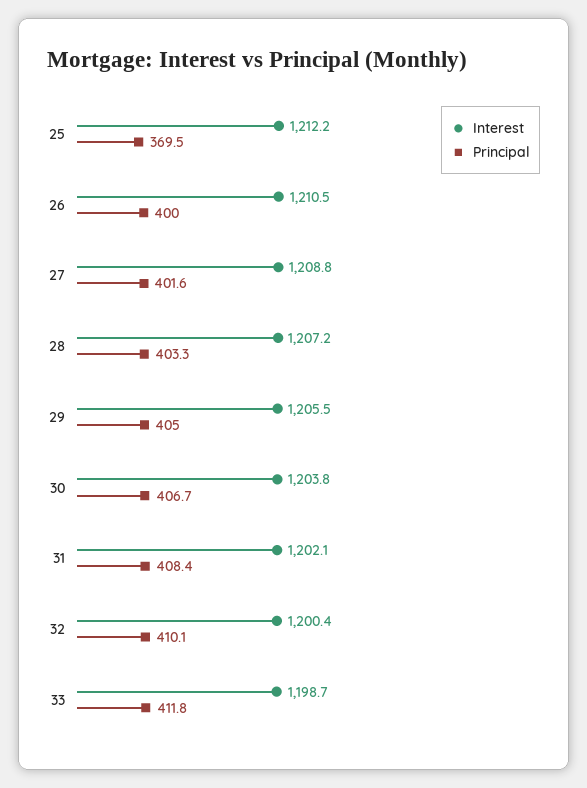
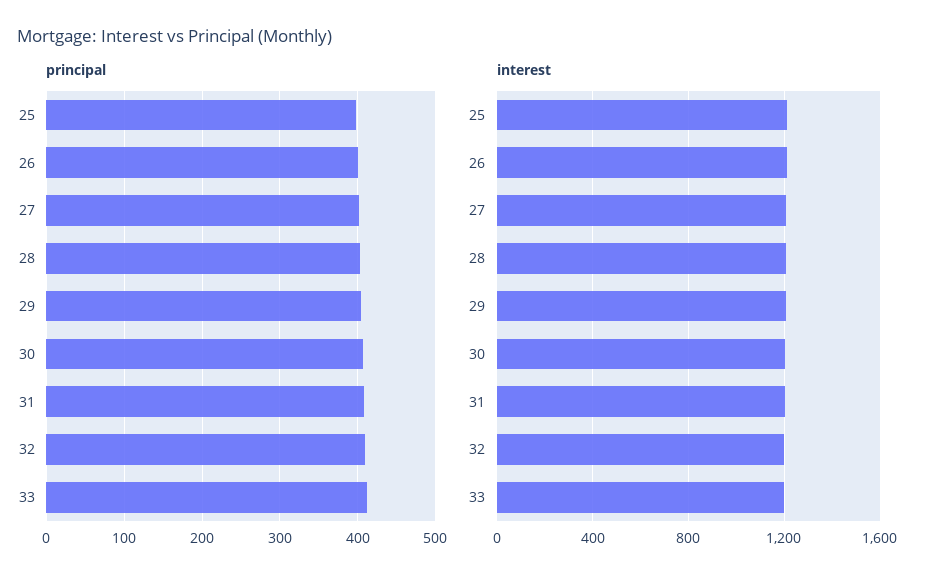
Principal, 25: 369.5 -> 400

